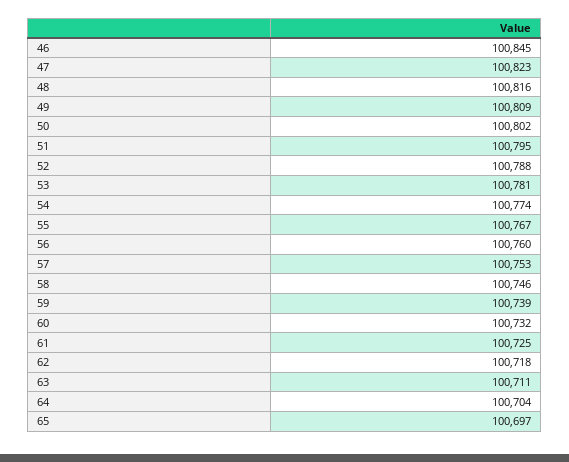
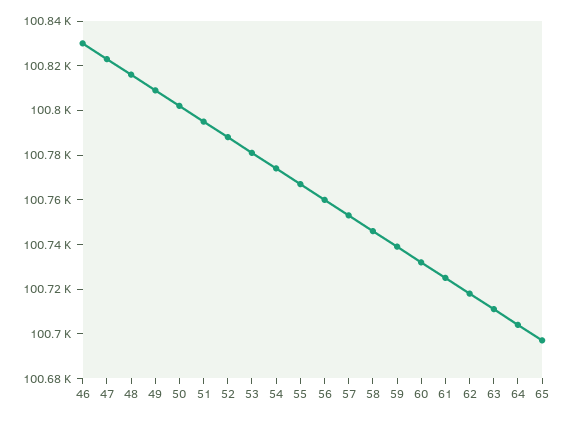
46: 100845 -> 100830

